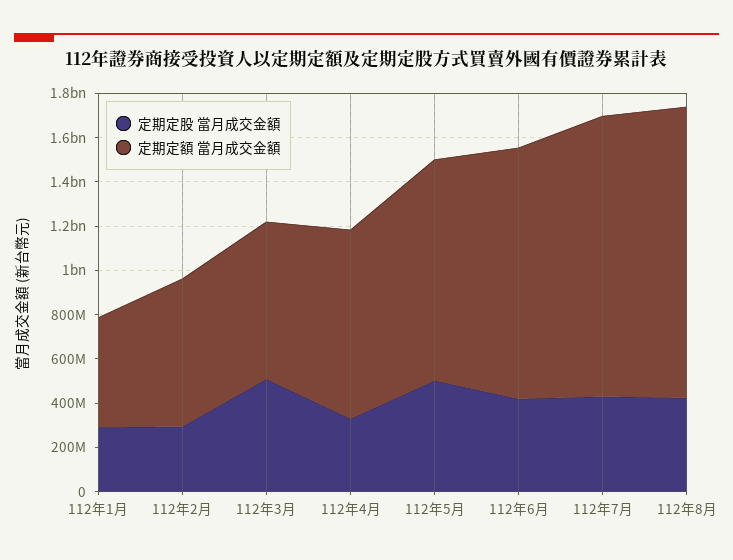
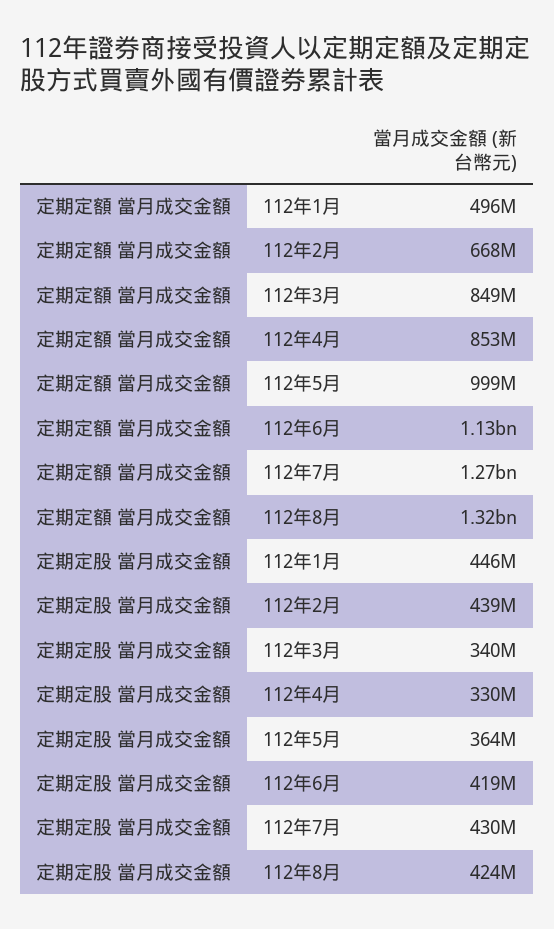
定期定股 當月成交金額, 112年1月: 300000000 -> 446000000
定期定股 當月成交金額, 112年2月: 300000000 -> 439000000
定期定股 當月成交金額, 112年3月: 500000000 -> 340000000
定期定額 當月成交金額, 112年3月: 700000000 -> 849000000
定期定股 當月成交金額, 112年5月: 500000000 -> 364000000

